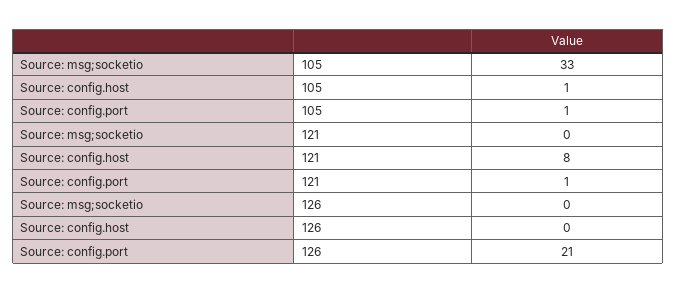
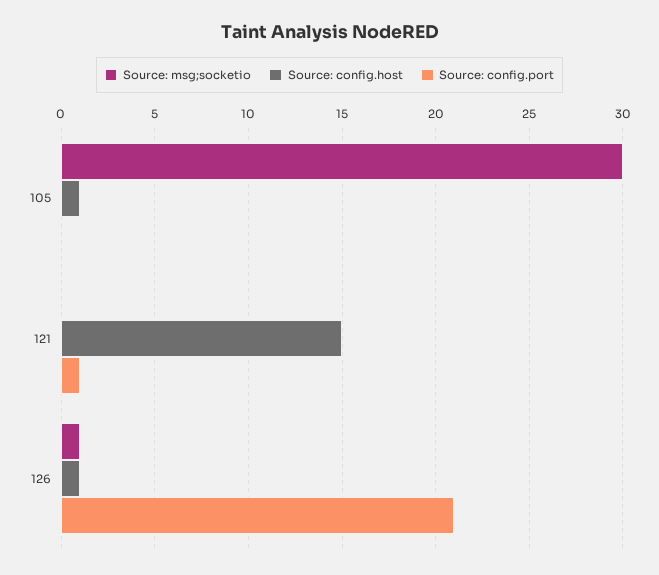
Source: msg;socketio, 105: 33 -> 30
Source: config.port, 105: 1 -> 0
Source: config.host, 121: 8 -> 15
Source: msg;socketio, 126: 0 -> 1
Source: config.host, 126: 0 -> 1

